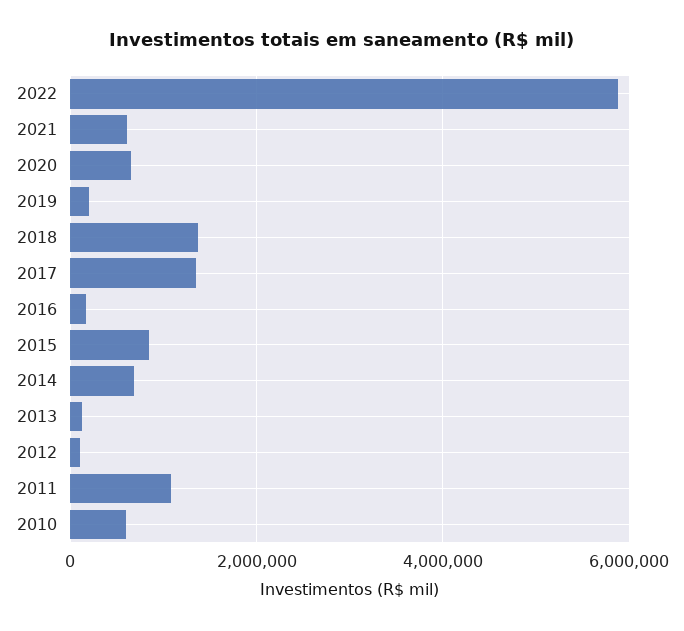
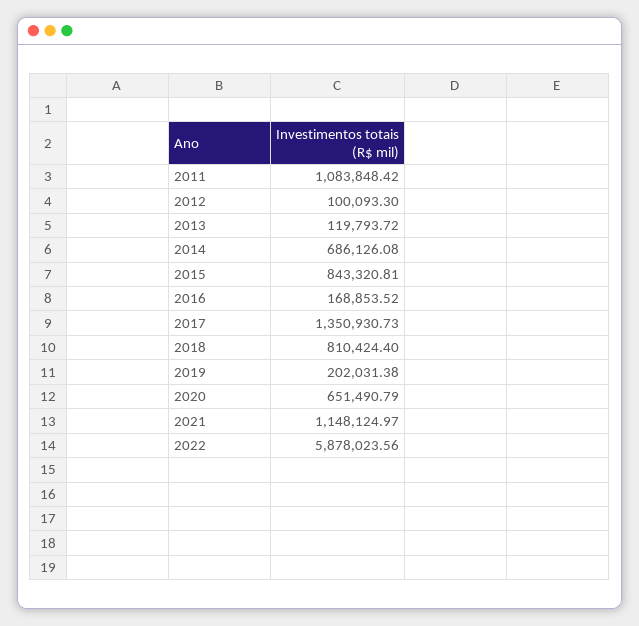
2021: 600000 -> 1148124.97
2018: 1400000 -> 810424.4
2010: 600000 -> none

